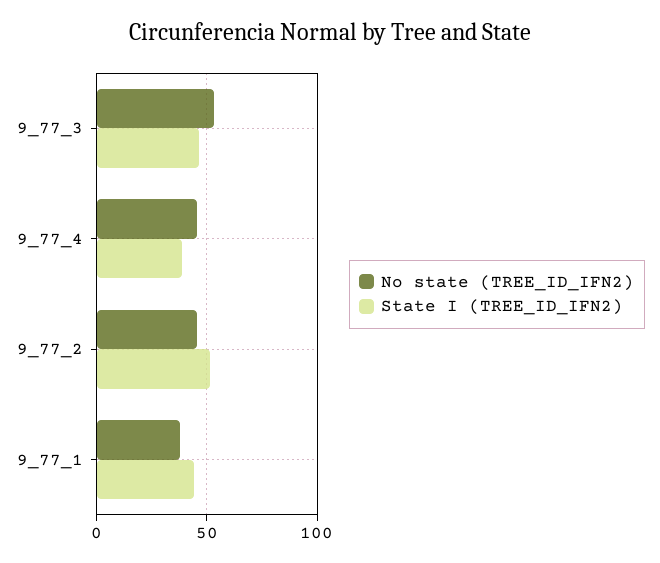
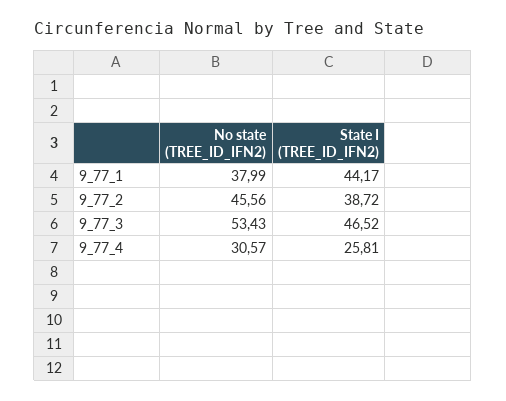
No state (TREE_ID_IFN2), 9_77_4: 45 -> 30.57
State I (TREE_ID_IFN2), 9_77_4: 40 -> 25.81
State I (TREE_ID_IFN2), 9_77_2: 50 -> 38.72

